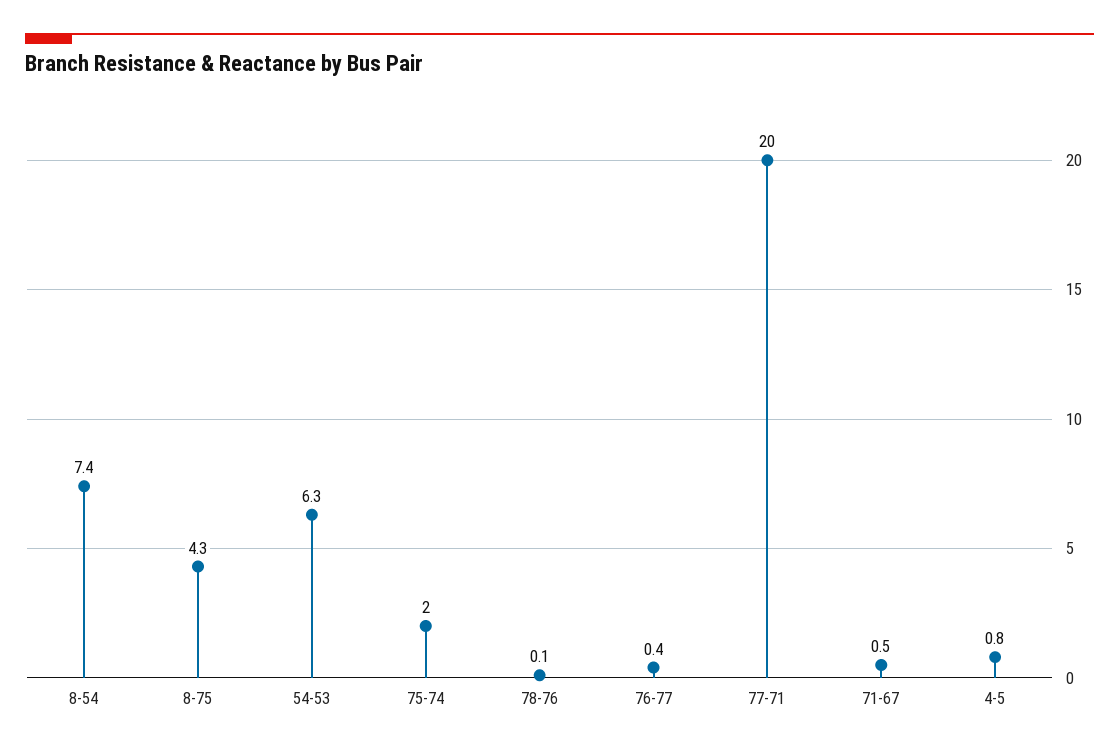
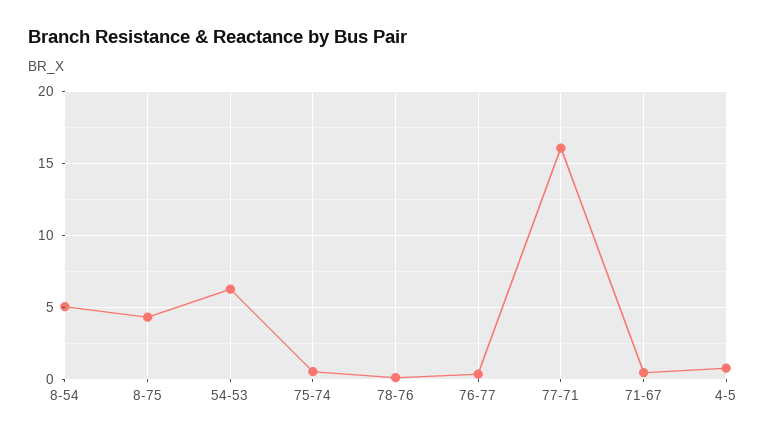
8-54: 7.4 -> 5
75-74: 2 -> 0.5
77-71: 20 -> 16

